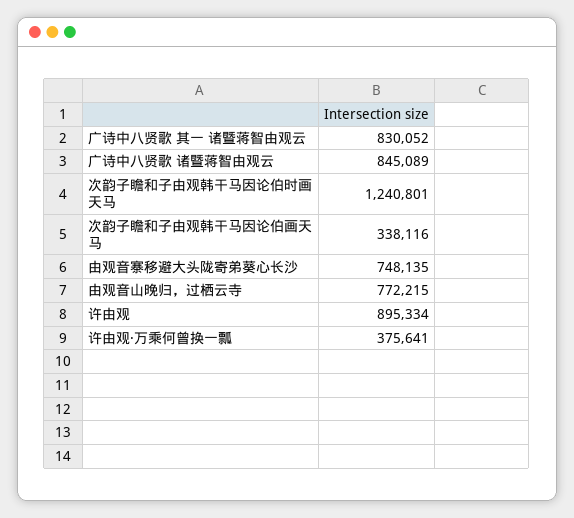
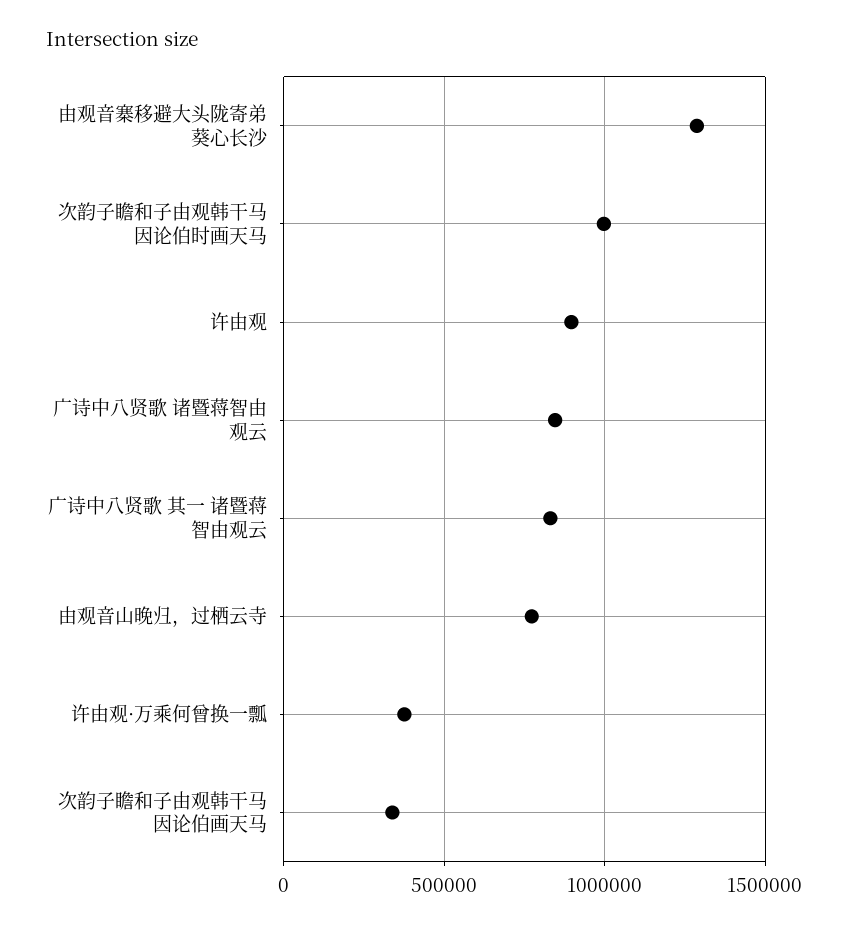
次韵子瞻和子由观韩干马因论伯时画天马: 1240801 -> 1000000
由观音寨移避大头陇寄弟葵心长沙: 748135 -> 1300000

